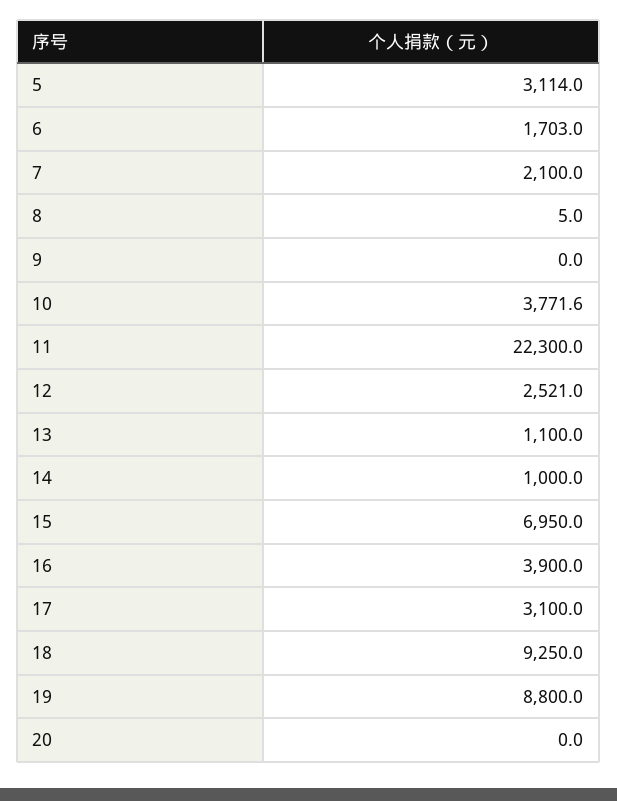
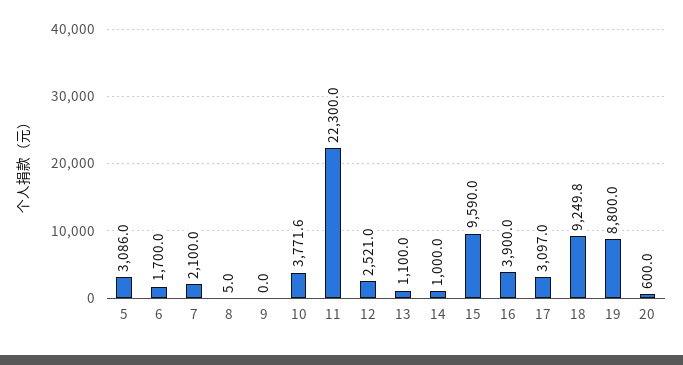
5: 3114 -> 3086
6: 1703 -> 1700
15: 6950 -> 9590
17: 3100 -> 3097
18: 9250 -> 9249.8
20: 0 -> 600

